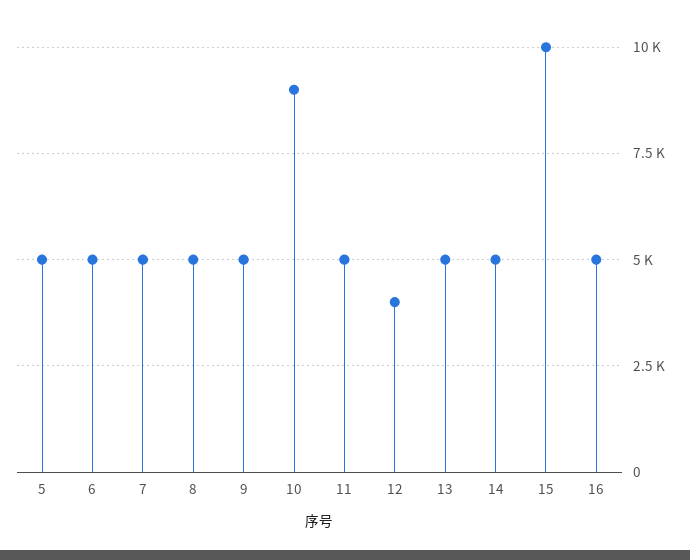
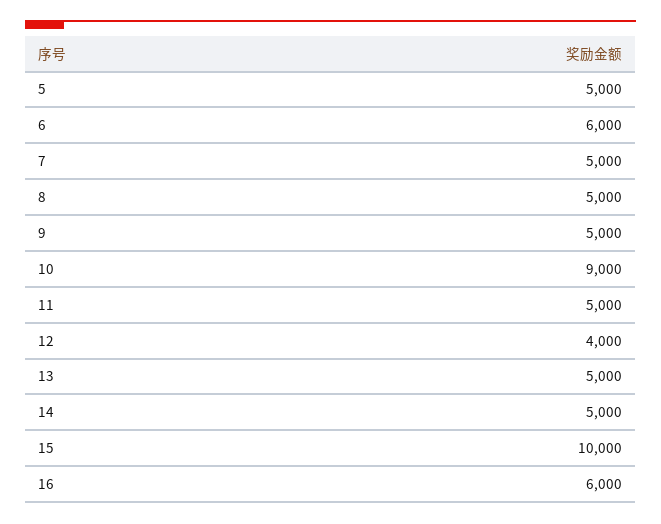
6: 5000 -> 6000
16: 5000 -> 6000

